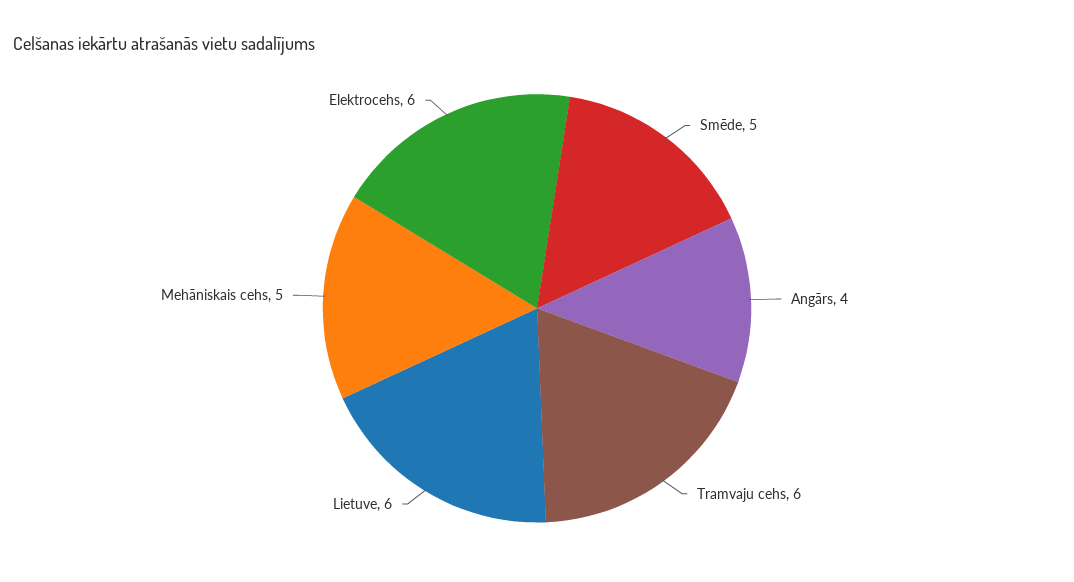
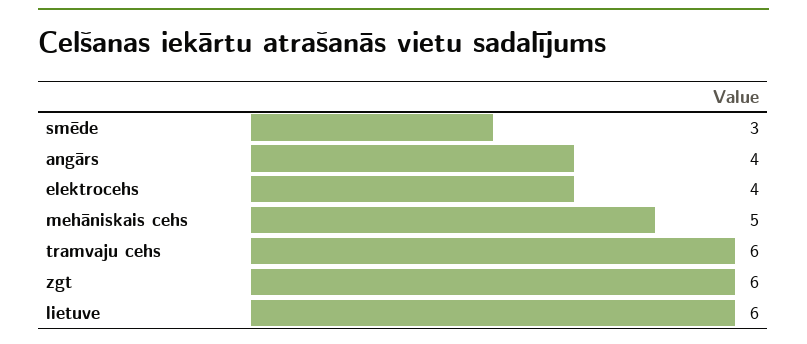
Smēde: 5 -> 3
Elektrocehs: 6 -> 4
zgt: none -> 6

